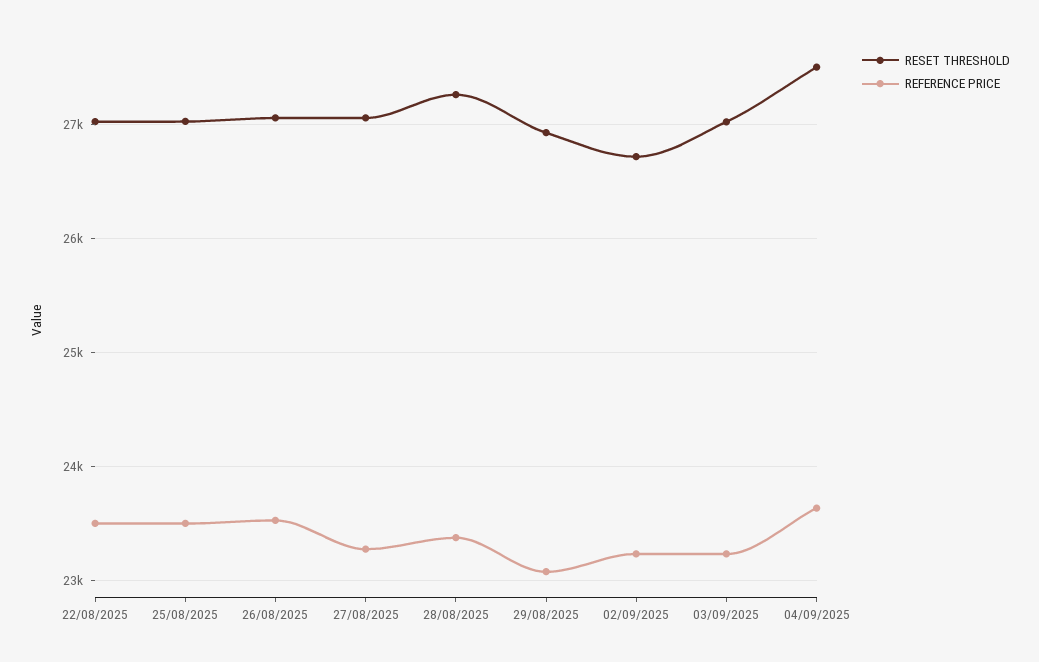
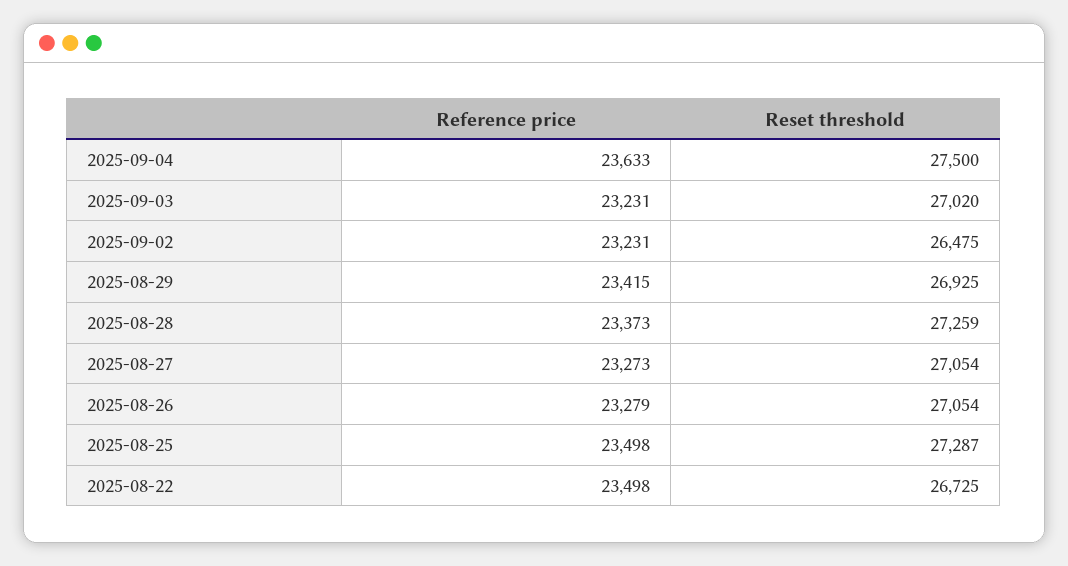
RESET THRESHOLD, 22/08/2025: 27000 -> 26725
RESET THRESHOLD, 25/08/2025: 27000 -> 27287
REFERENCE PRICE, 26/08/2025: 23500 -> 23279
REFERENCE PRICE, 29/08/2025: 23100 -> 23415
RESET THRESHOLD, 02/09/2025: 26700 -> 26475

